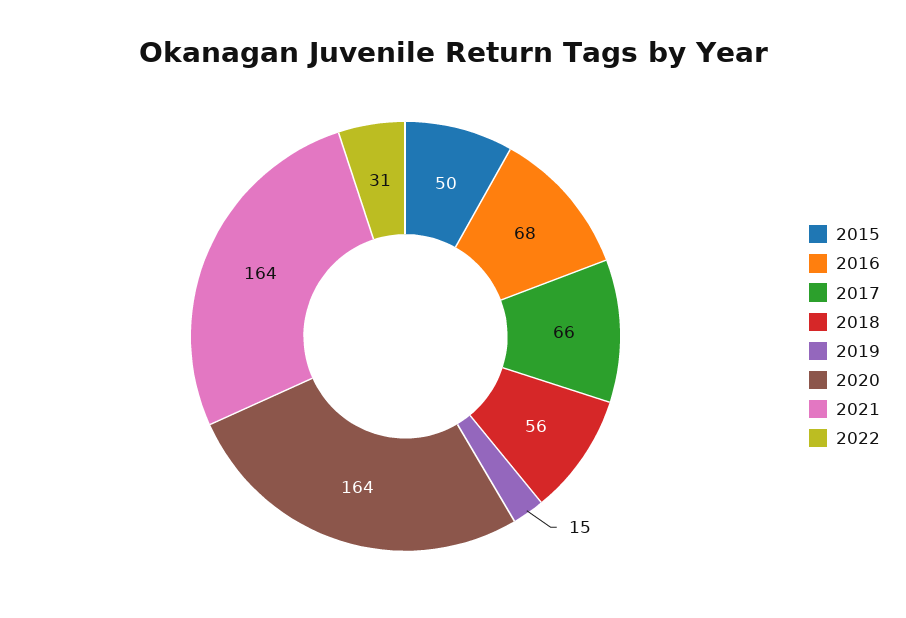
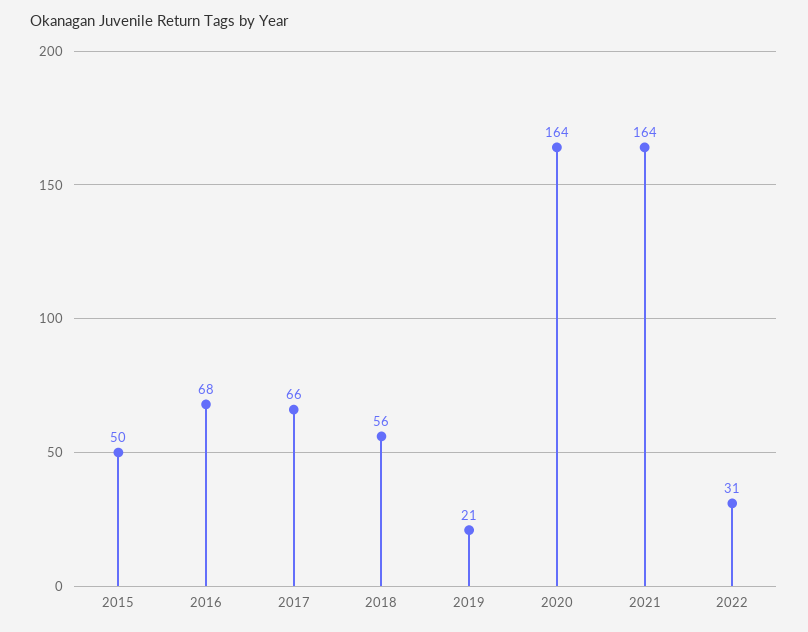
2019: 15 -> 21

